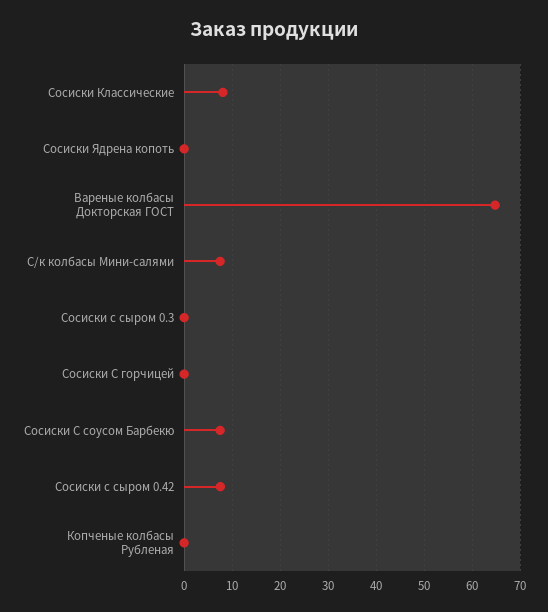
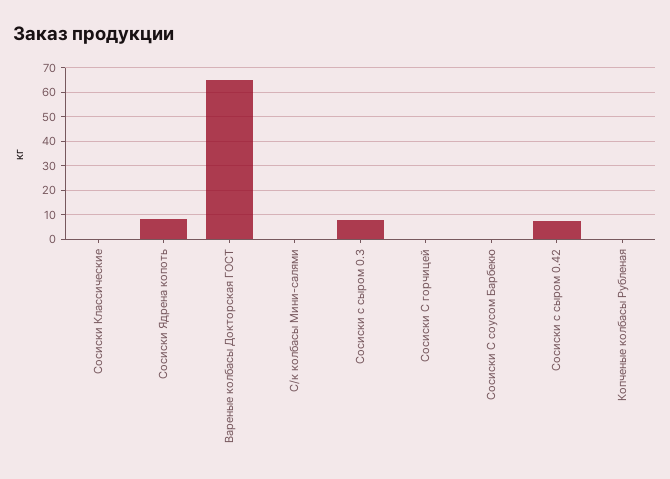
Сосиски Классические: 8 -> 0
Сосиски Ядрена копоть: 0 -> 7.5
С/к колбасы Мини-салями: 8 -> 0
Сосиски с сыром 0.3: 0 -> 7.5
Сосиски С соусом Барбекю: 8 -> 0

